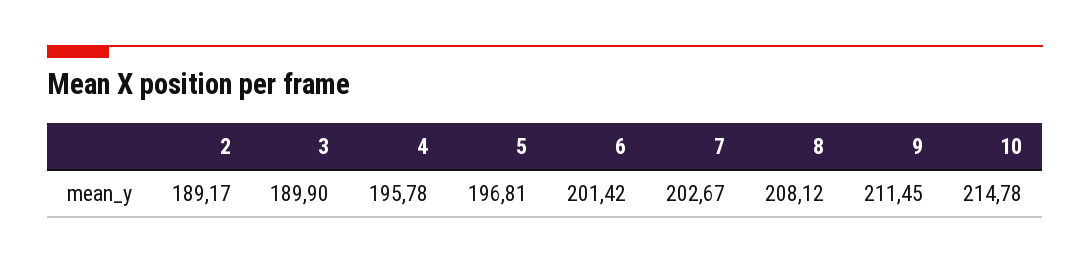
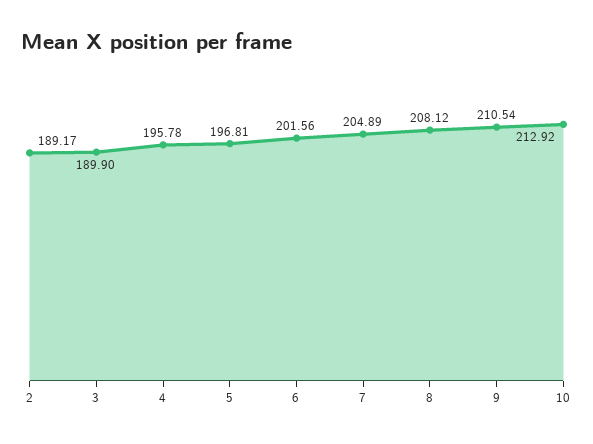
6: 201.42 -> 201.56
7: 202.67 -> 204.89
9: 211.45 -> 210.54
10: 214.78 -> 212.92

